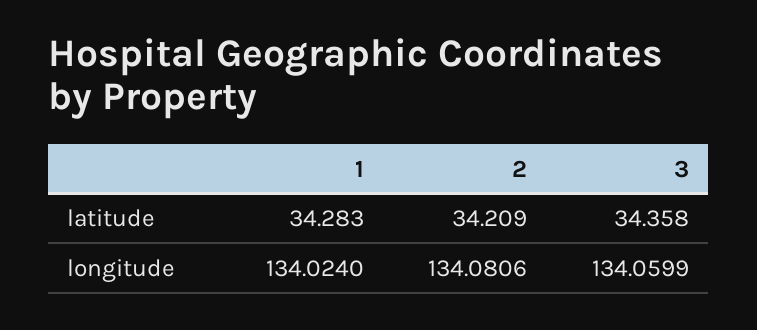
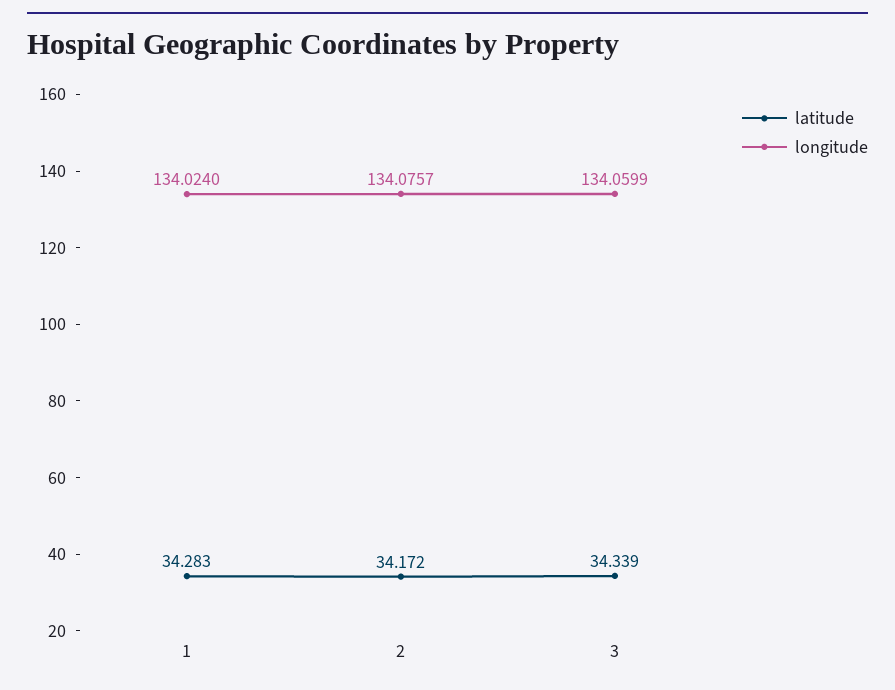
latitude, 2: 34.209 -> 34.172
latitude, 3: 34.358 -> 34.339
longitude, 2: 134.0806 -> 134.0757

